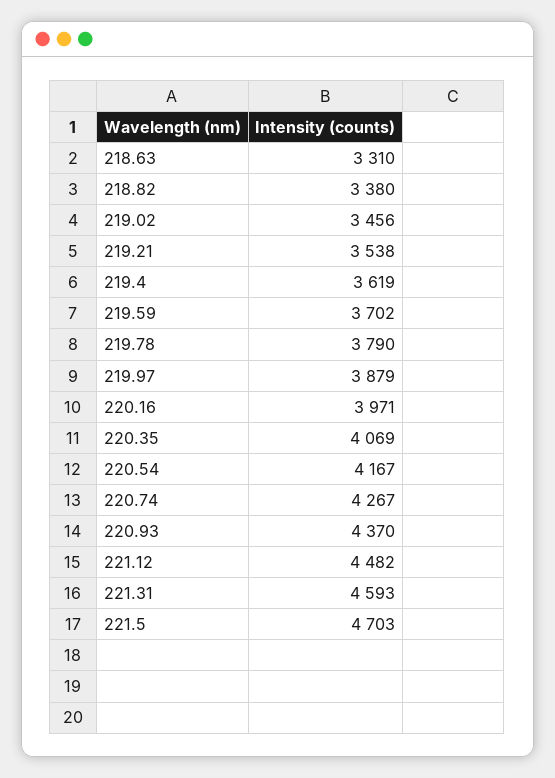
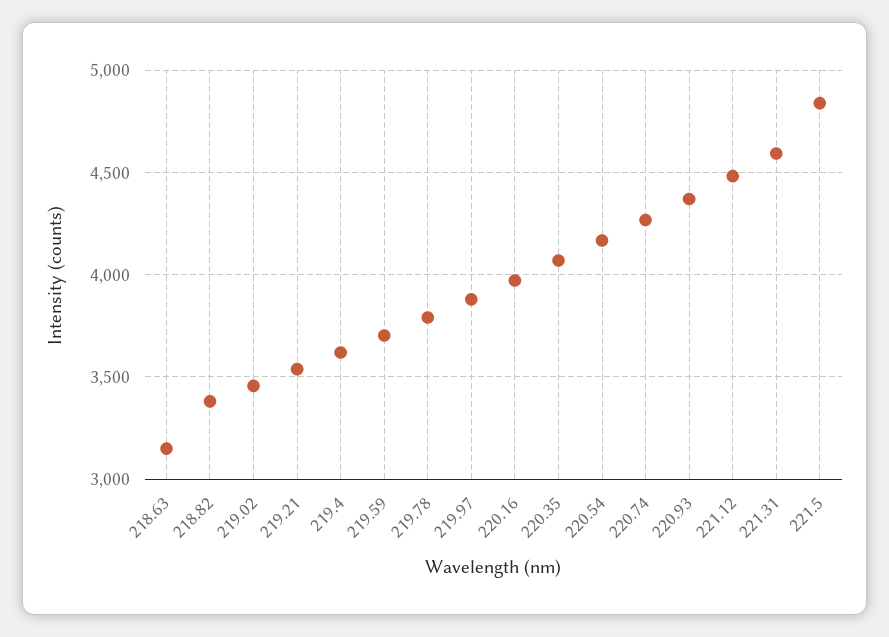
218.63: 3310 -> 3150
221.5: 4703 -> 4850

